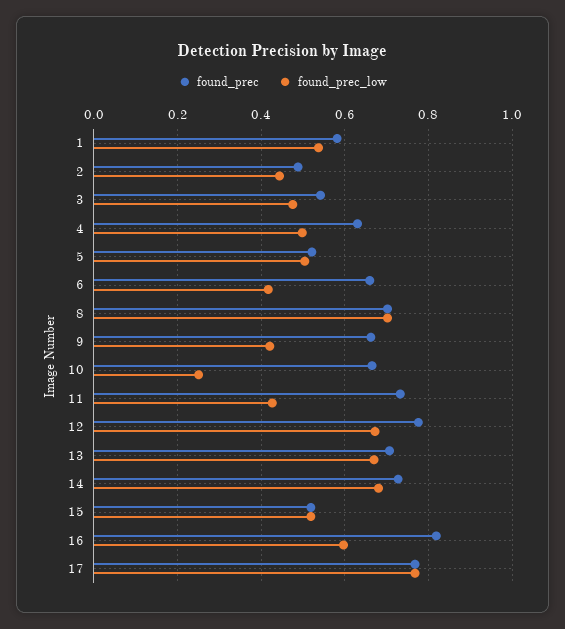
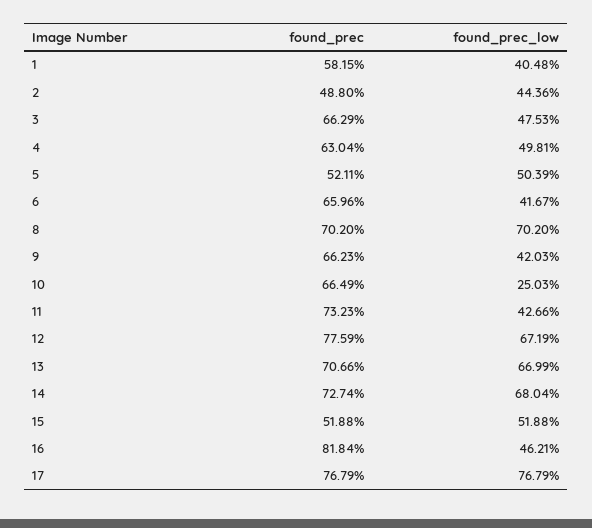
found_prec_low, 1: 0.54 -> 0.4048
found_prec, 3: 0.54 -> 0.6629
found_prec_low, 16: 0.6 -> 0.4621

